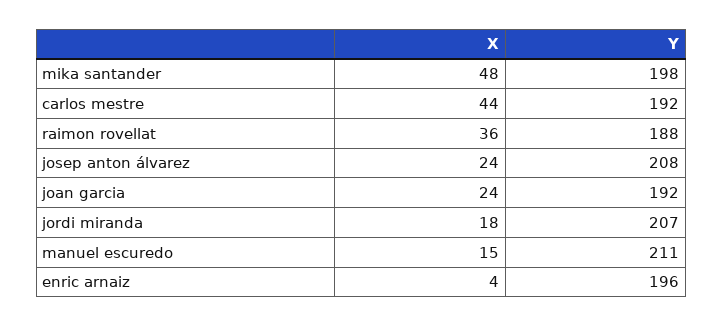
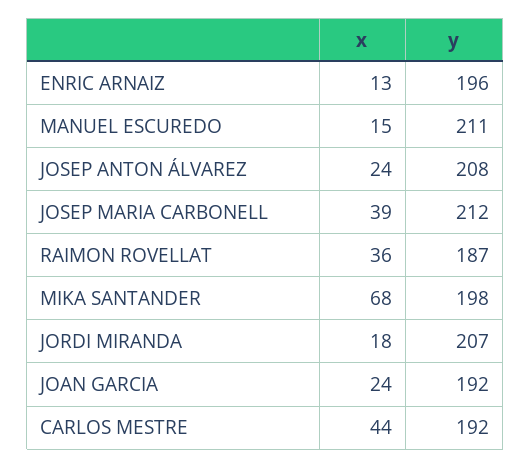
X, mika santander: 48 -> 68
Y, raimon rovellat: 188 -> 187
X, enric arnaiz: 4 -> 13
X, JOSEP MARIA CARBONELL: none -> 39
Y, JOSEP MARIA CARBONELL: none -> 212

